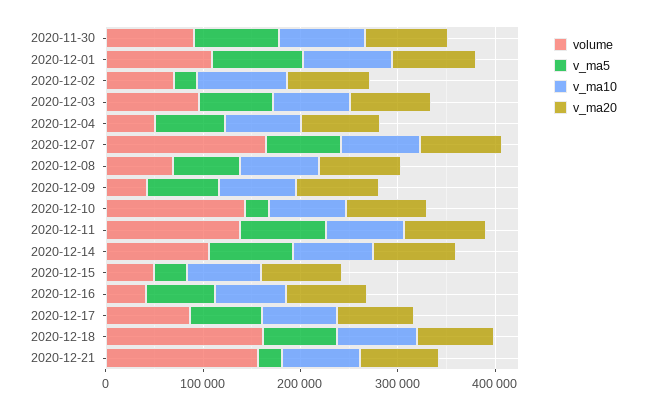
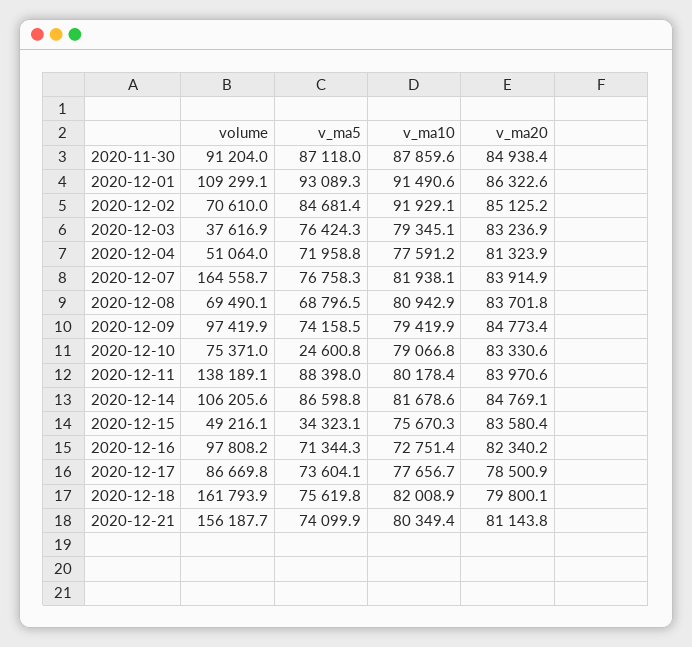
v_ma5, 2020-12-02: 20000 -> 84681.4
volume, 2020-12-03: 100000 -> 37616.9
volume, 2020-12-09: 40000 -> 97419.9
volume, 2020-12-10: 140000 -> 75371
volume, 2020-12-16: 40000 -> 97808.2
v_ma5, 2020-12-21: 20000 -> 74099.9

